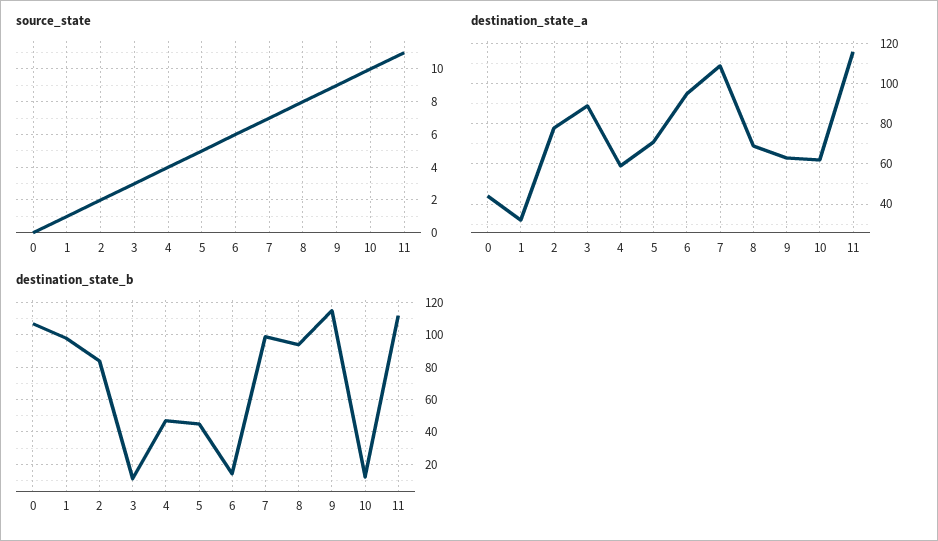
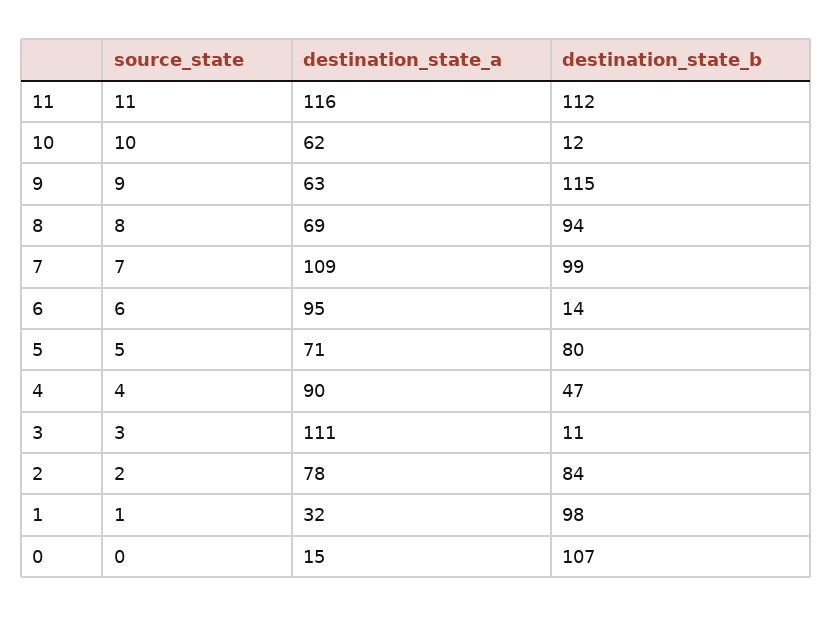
destination_state_a, 0: 45 -> 15
destination_state_a, 3: 90 -> 111
destination_state_a, 4: 60 -> 90
destination_state_b, 5: 45 -> 80

